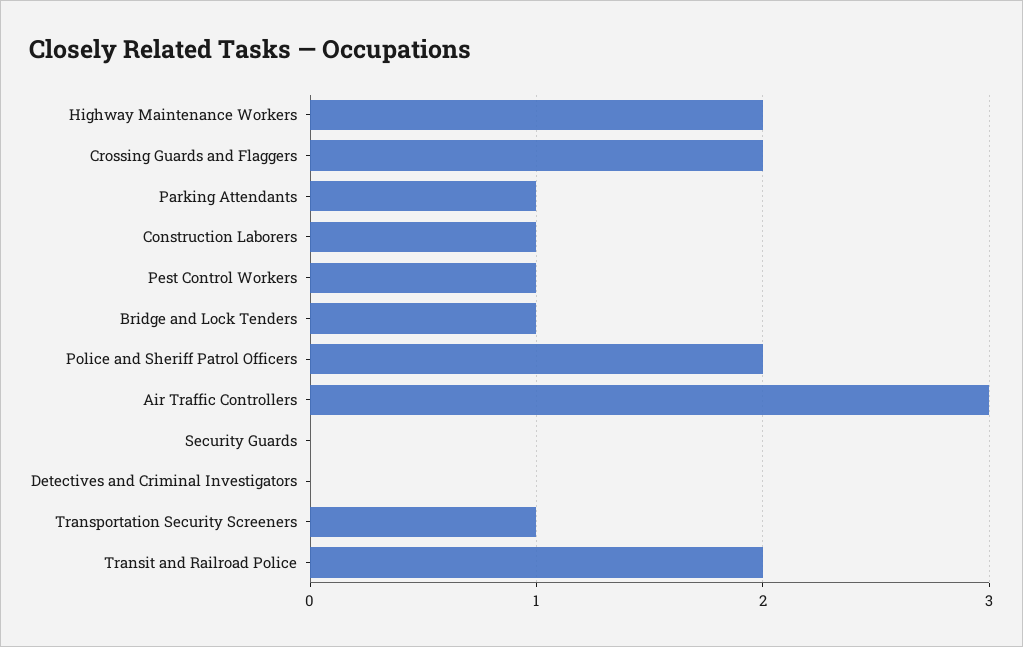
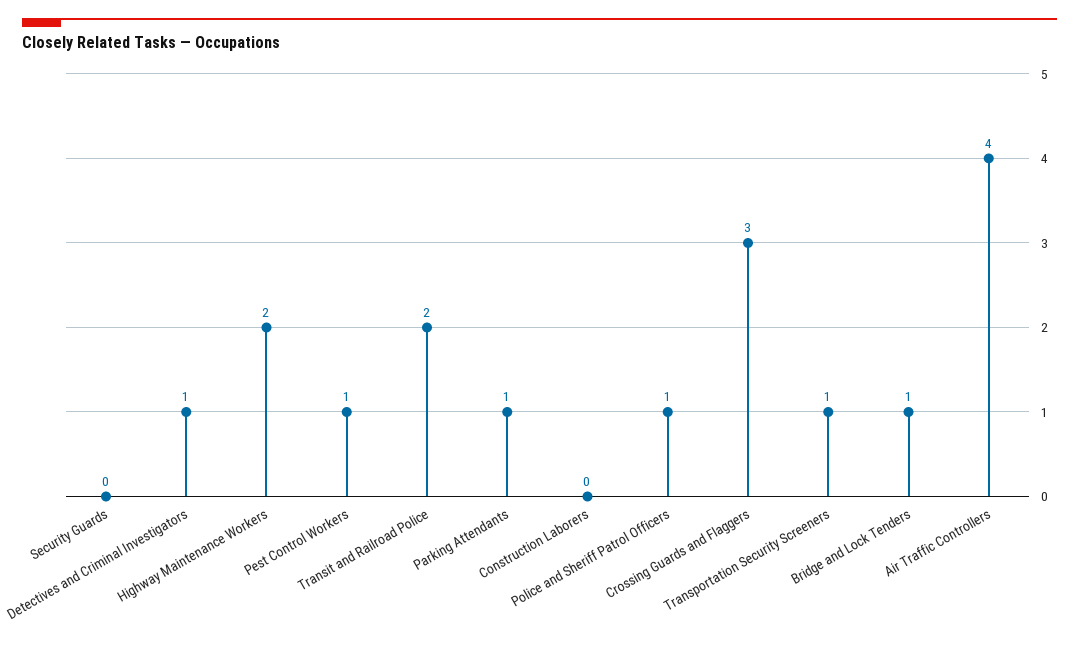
Crossing Guards and Flaggers: 2 -> 3
Construction Laborers: 1 -> 0
Police and Sheriff Patrol Officers: 2 -> 1
Air Traffic Controllers: 3 -> 4
Detectives and Criminal Investigators: 0 -> 1

